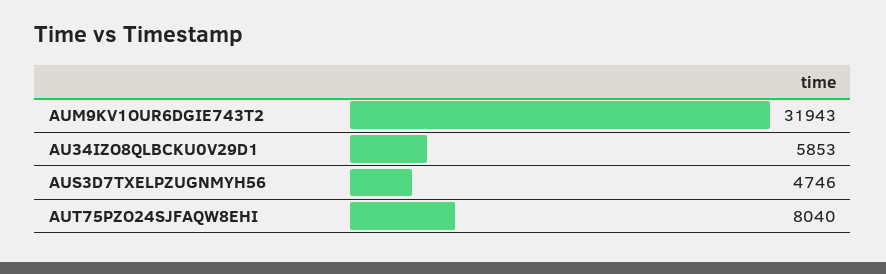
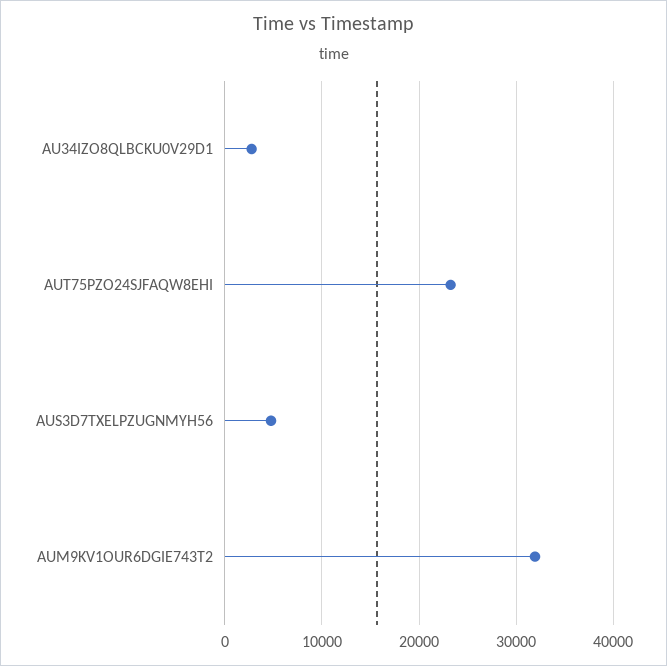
AU34IZO8QLBCKU0V29D1: 5853 -> 3000
AUT75PZO24SJFAQW8EHI: 8040 -> 23000

